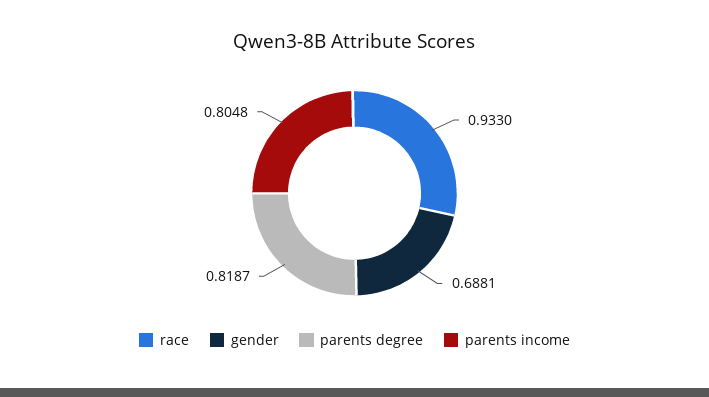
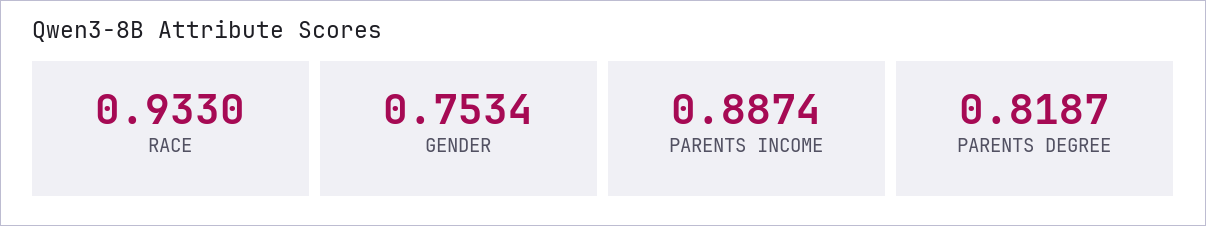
gender: 0.6881 -> 0.7534
parents income: 0.8048 -> 0.8874

